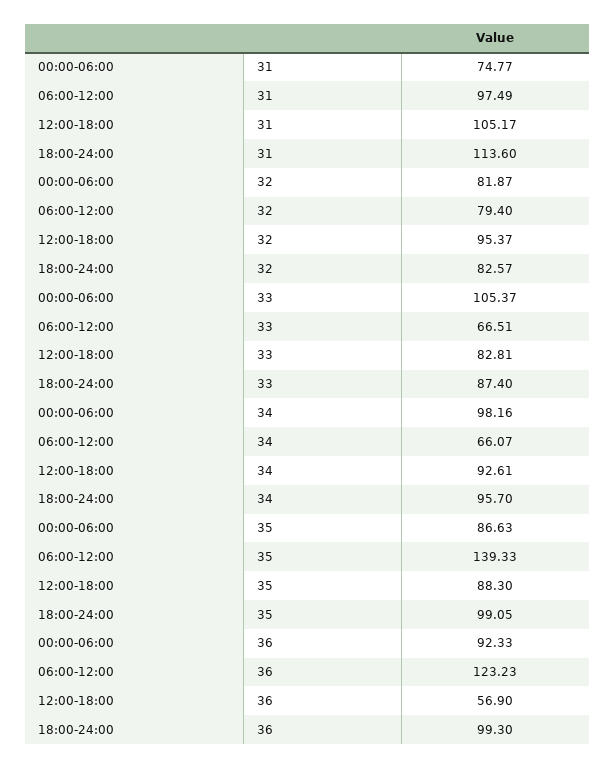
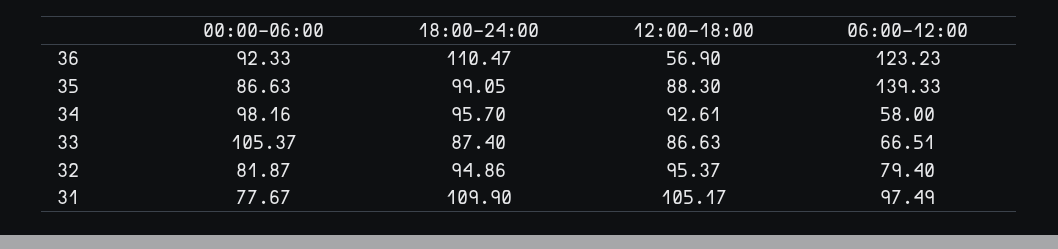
00:00-06:00, 31: 74.77 -> 77.67
18:00-24:00, 31: 113.6 -> 109.9
18:00-24:00, 32: 82.57 -> 94.86
12:00-18:00, 33: 82.81 -> 86.63
06:00-12:00, 34: 66.07 -> 58
18:00-24:00, 36: 99.3 -> 110.47

